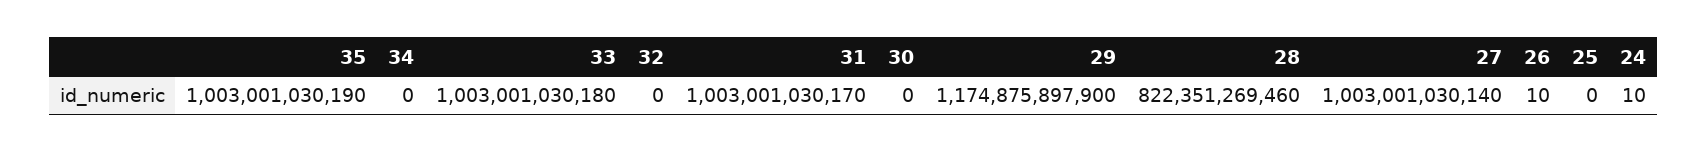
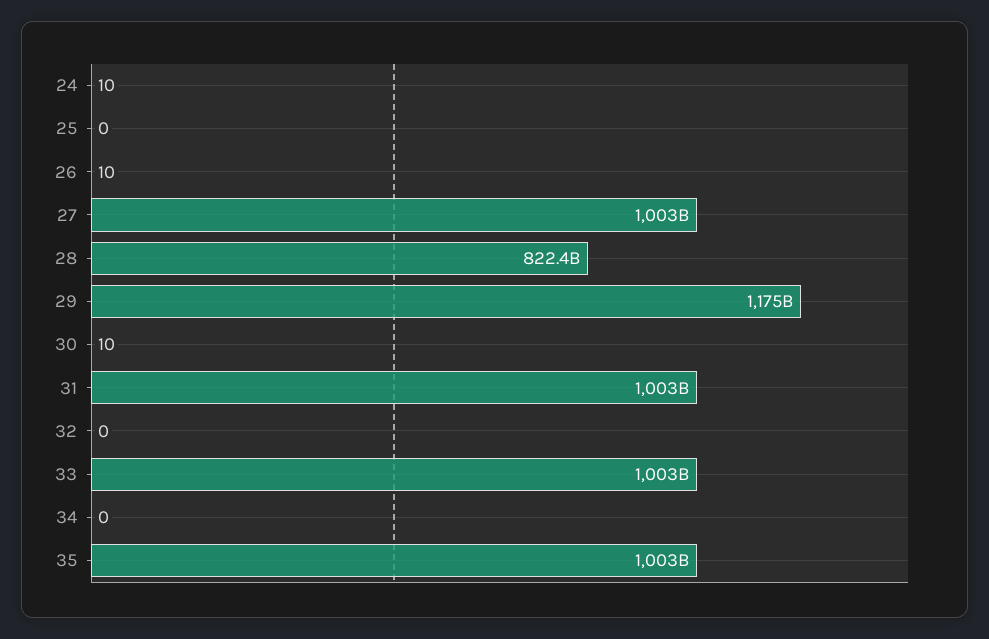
30: 0 -> 10

